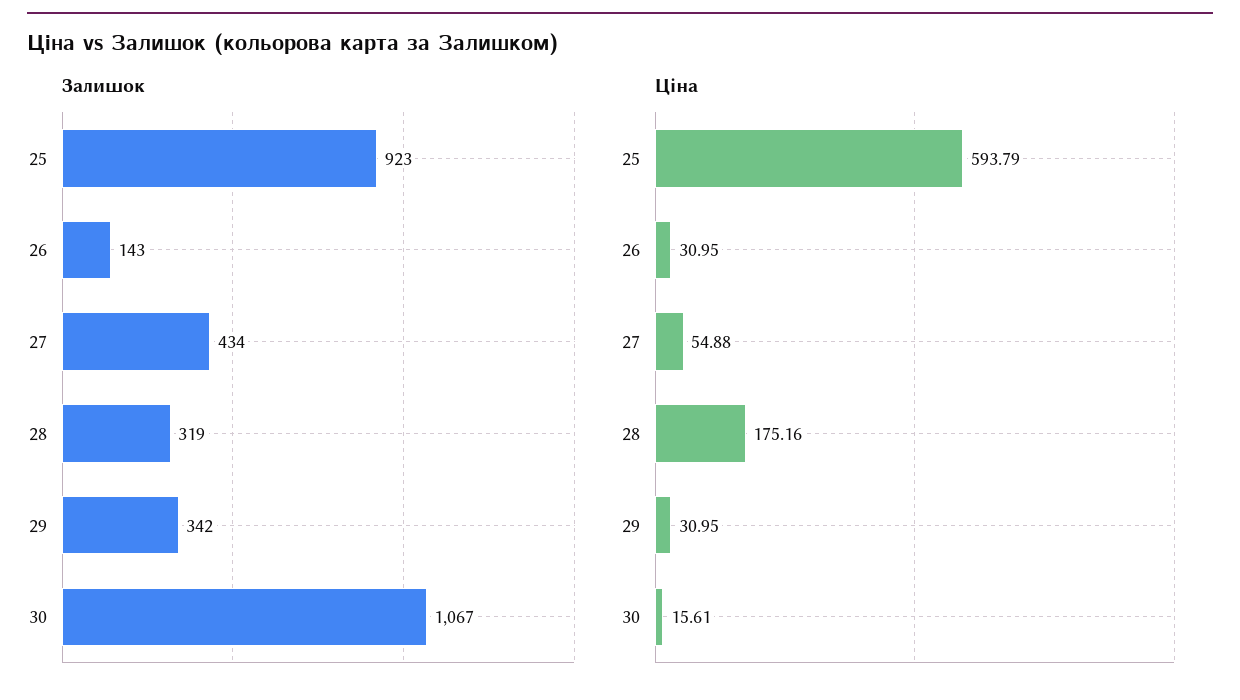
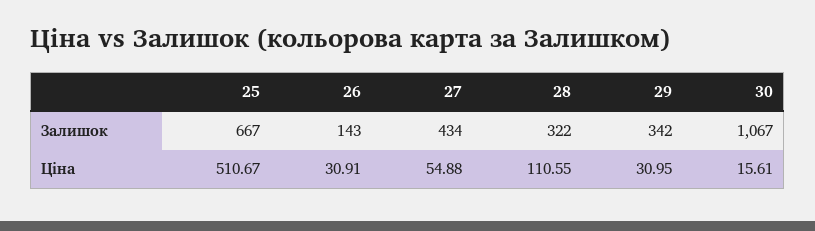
Залишок, 25: 923 -> 667
Залишок, 28: 319 -> 322
Ціна, 25: 593.79 -> 510.67
Ціна, 26: 30.95 -> 30.91
Ціна, 28: 175.16 -> 110.55

